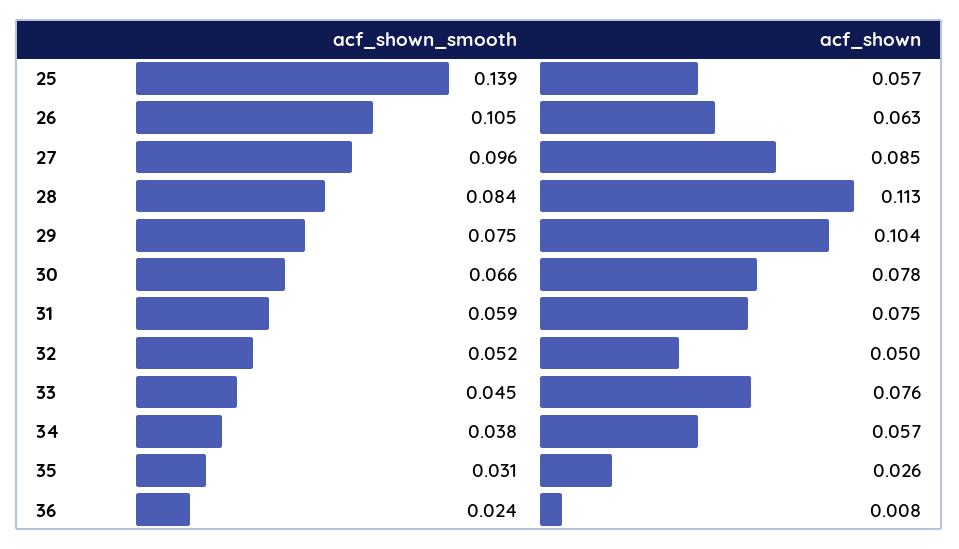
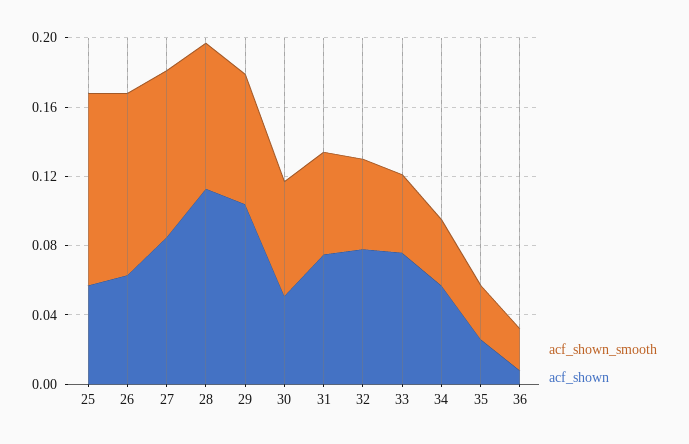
acf_shown_smooth, 25: 0.139 -> 0.11
acf_shown, 30: 0.078 -> 0.05
acf_shown, 32: 0.05 -> 0.08

